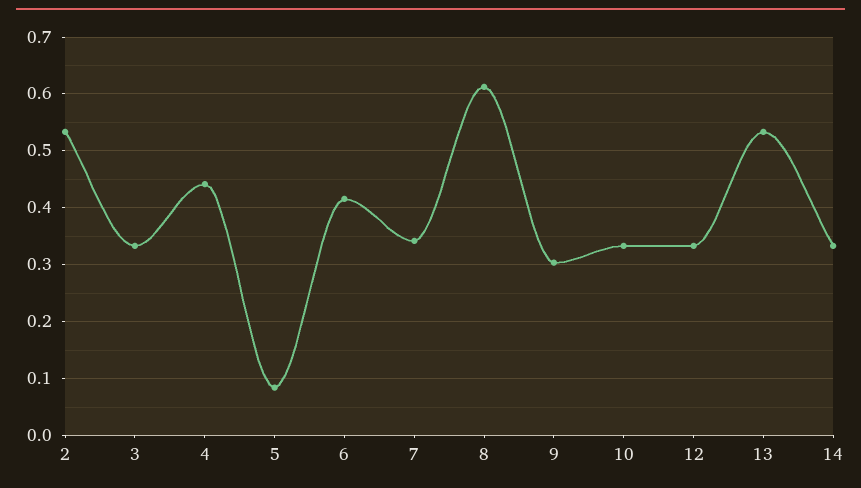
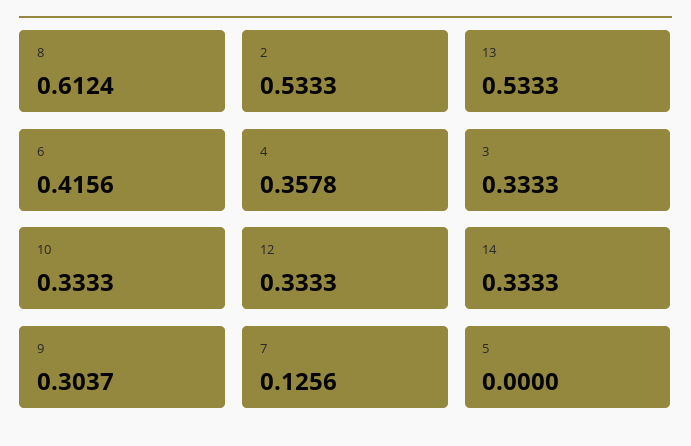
4: 0.44 -> 0.3578
5: 0.08 -> 0
7: 0.34 -> 0.1256

